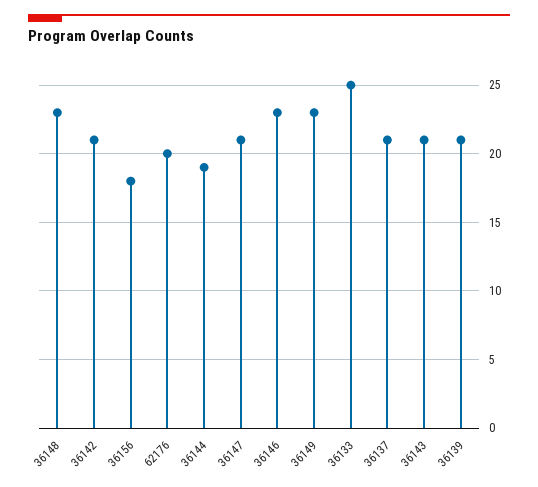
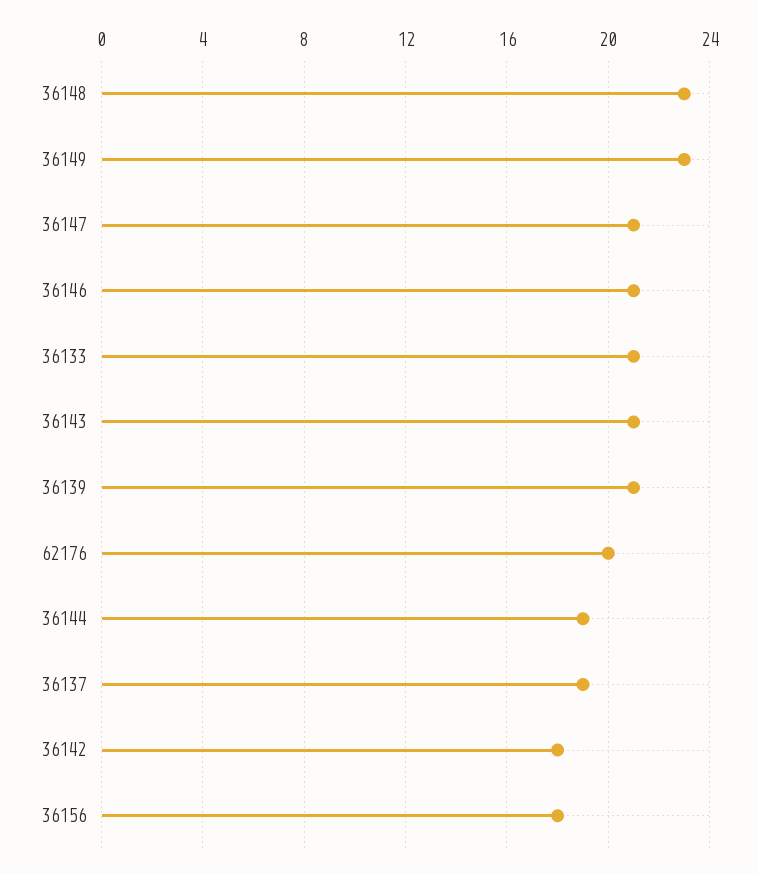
36142: 21 -> 18
36146: 23 -> 21
36133: 25 -> 21
36137: 21 -> 19

